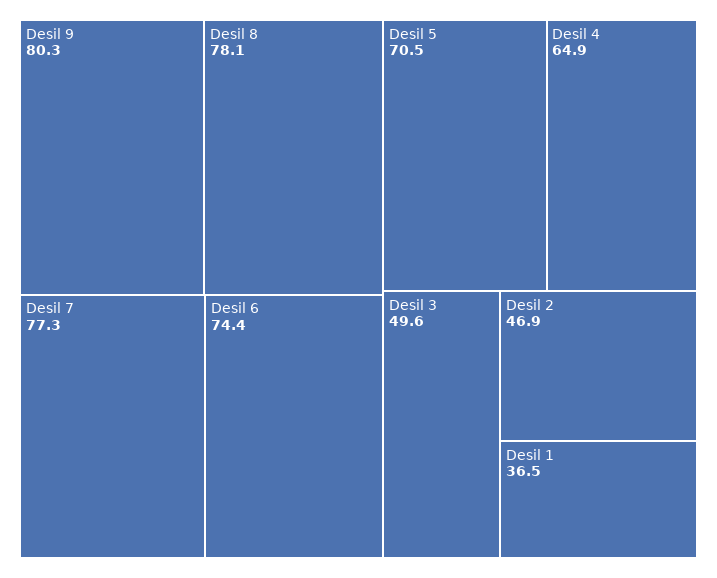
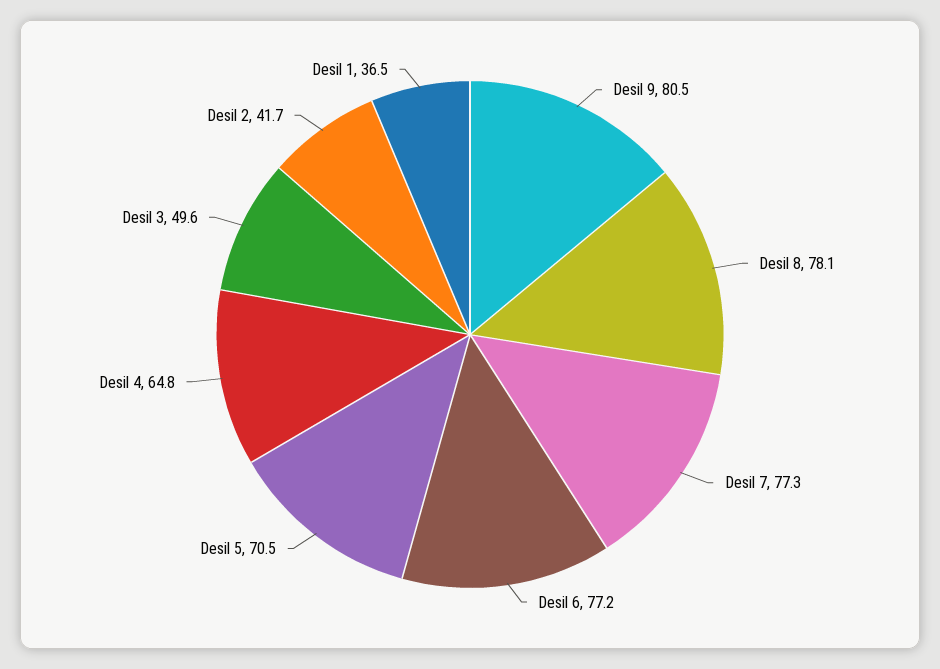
Desil 9: 80.3 -> 80.5
Desil 6: 74.4 -> 77.2
Desil 4: 64.9 -> 64.8
Desil 2: 46.9 -> 41.7

